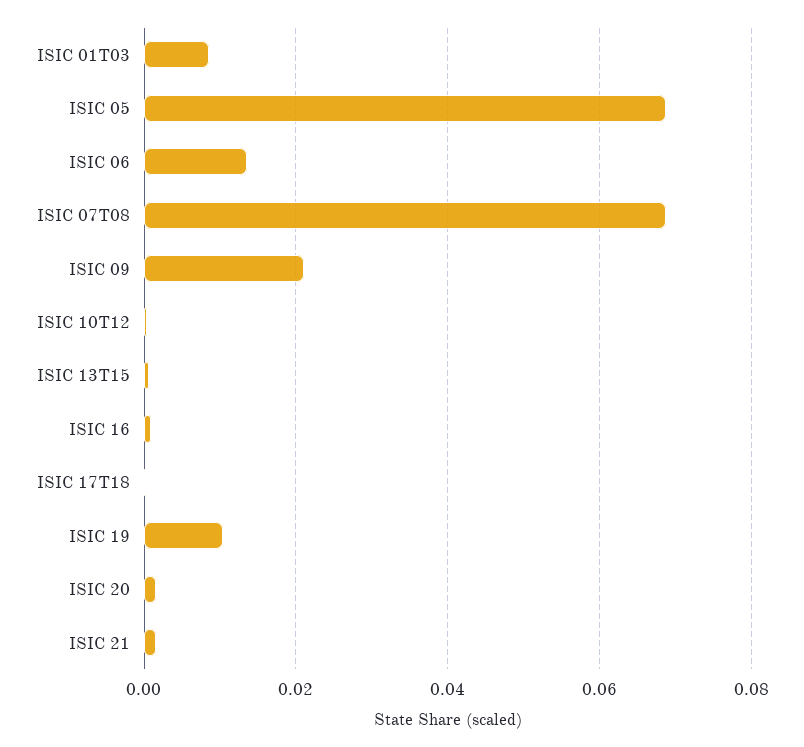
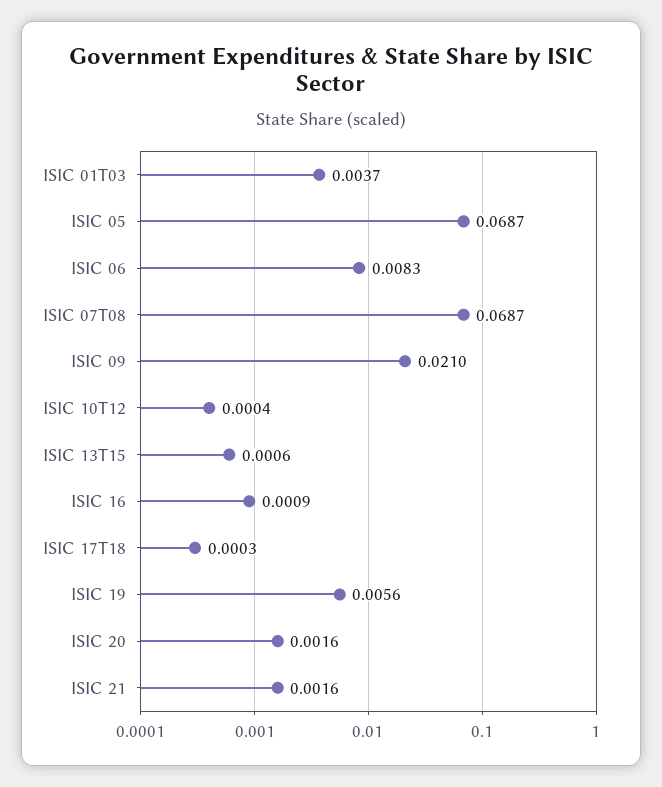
ISIC 01T03: 0.008 -> 0.0037
ISIC 06: 0.014 -> 0.0083
ISIC 19: 0.01 -> 0.0056

